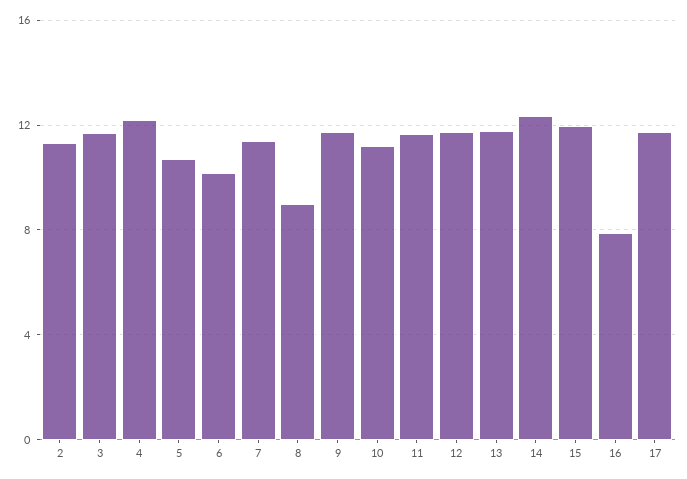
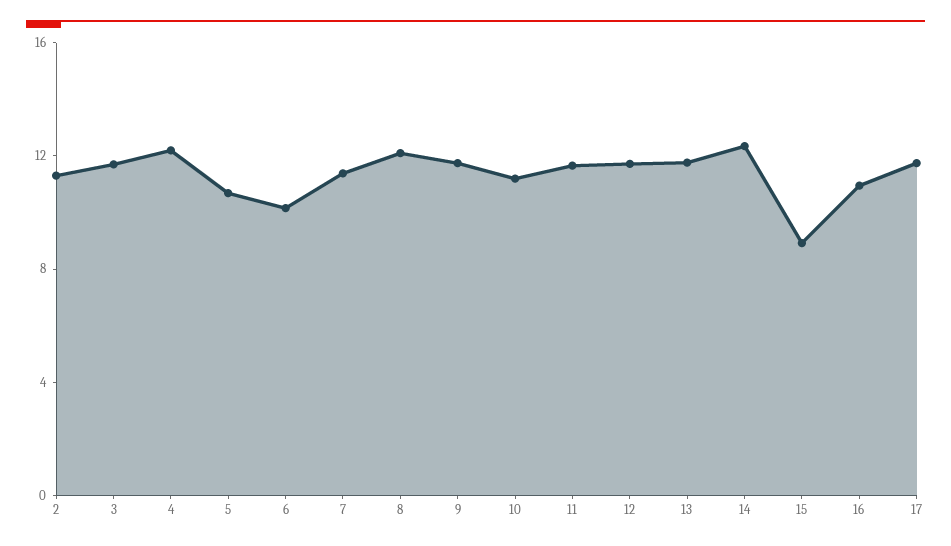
8: 9 -> 12
15: 12 -> 9
16: 8 -> 11

